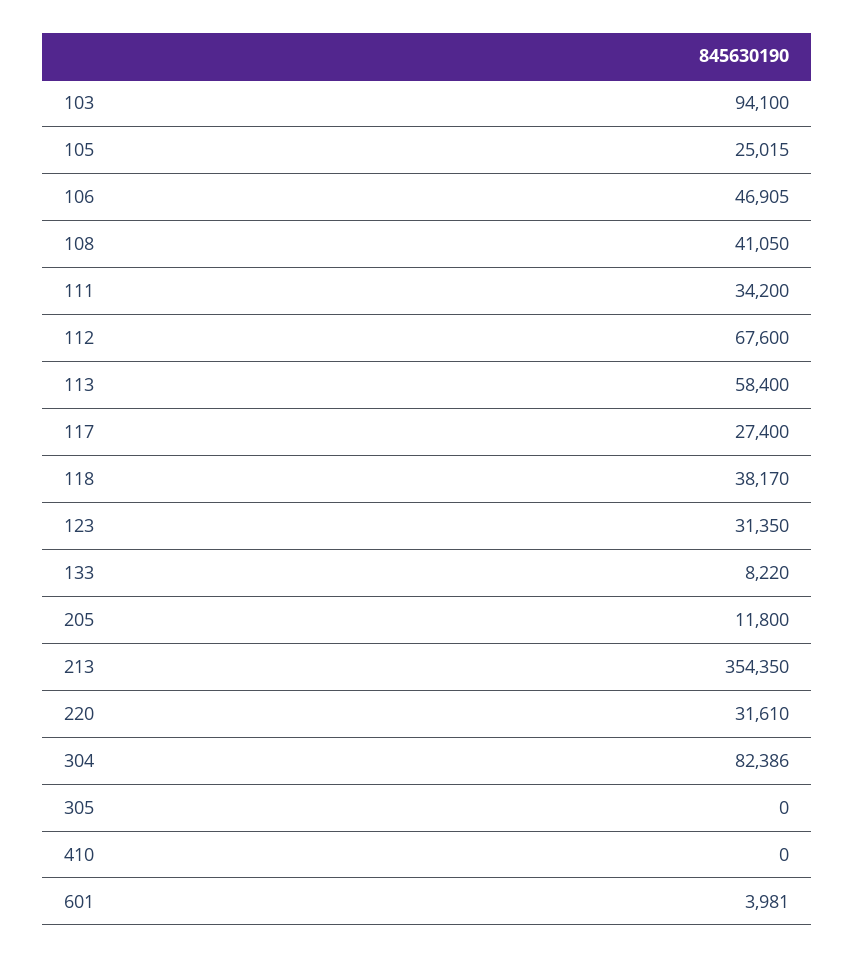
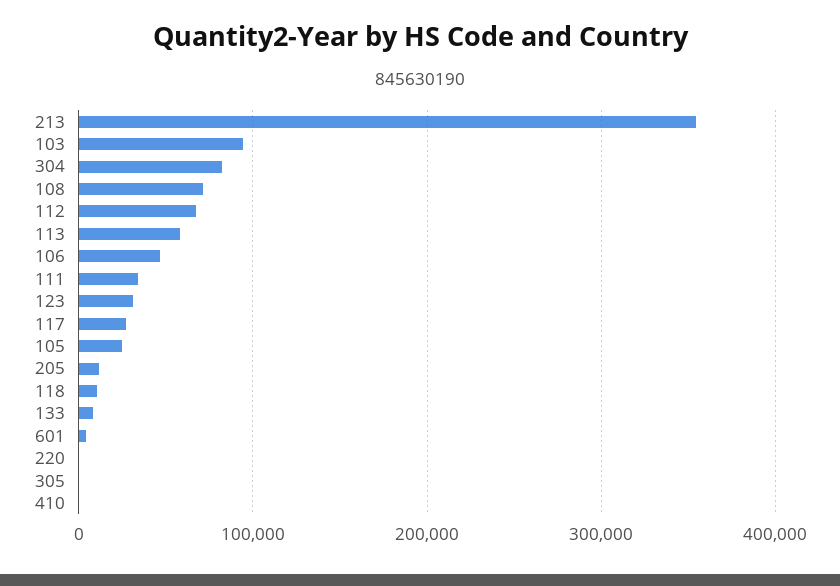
108: 41050 -> 70000
118: 38170 -> 10000
220: 31610 -> 0

